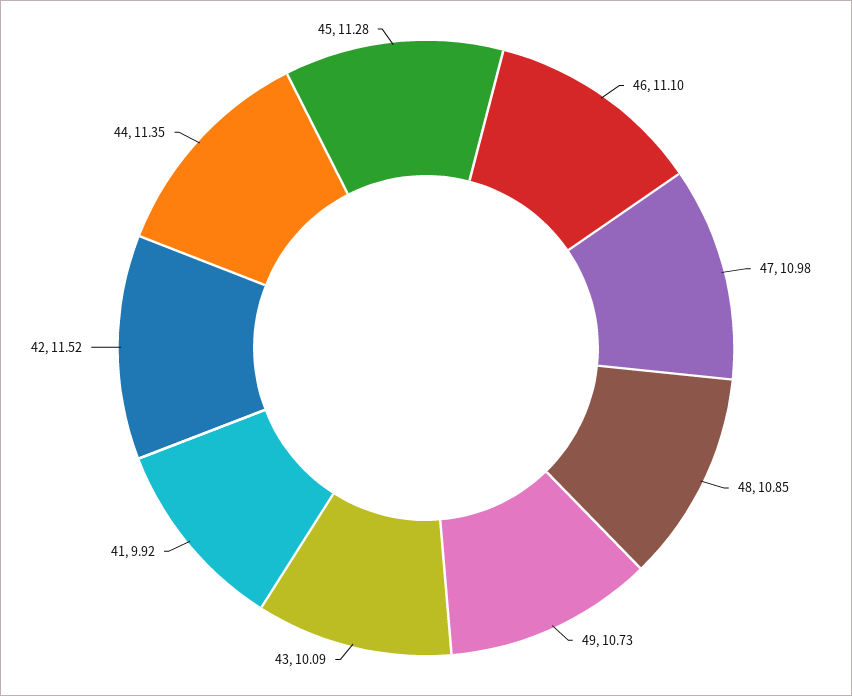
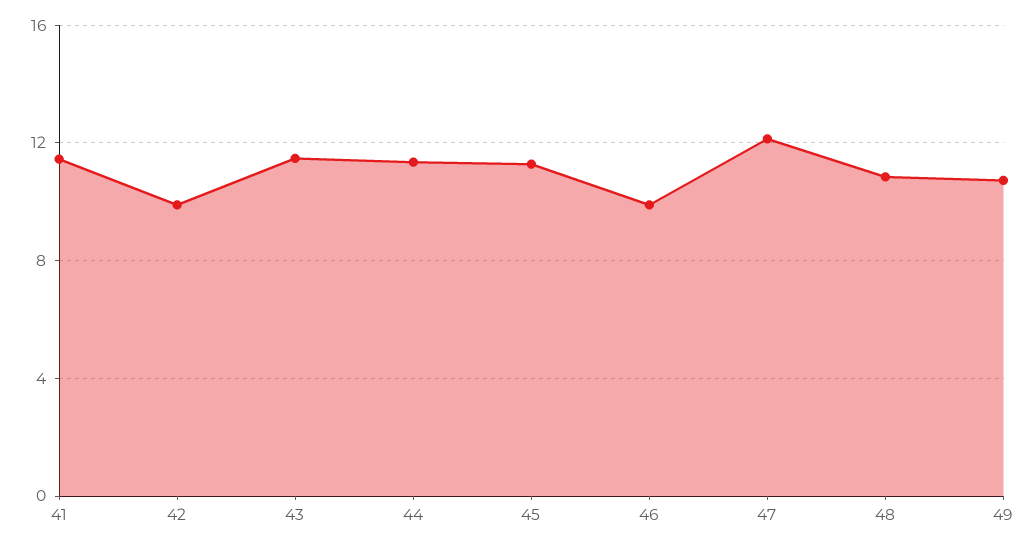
46: 11.1 -> 10
47: 10.98 -> 12
43: 10.09 -> 11.5
41: 9.92 -> 11.5
42: 11.52 -> 10

